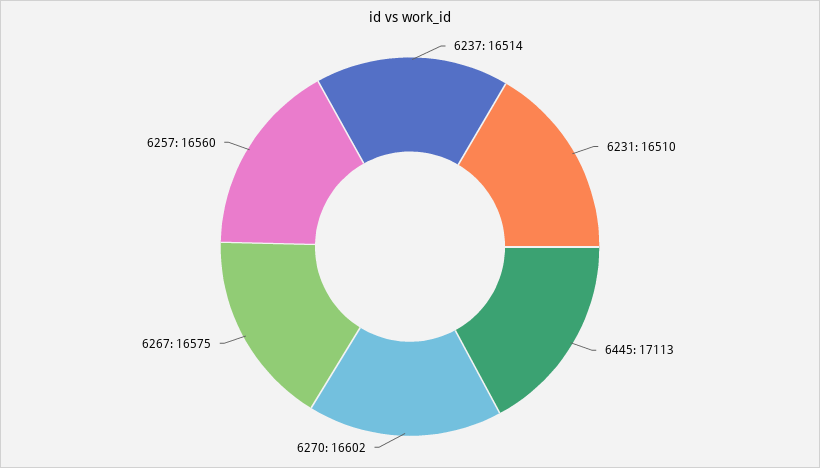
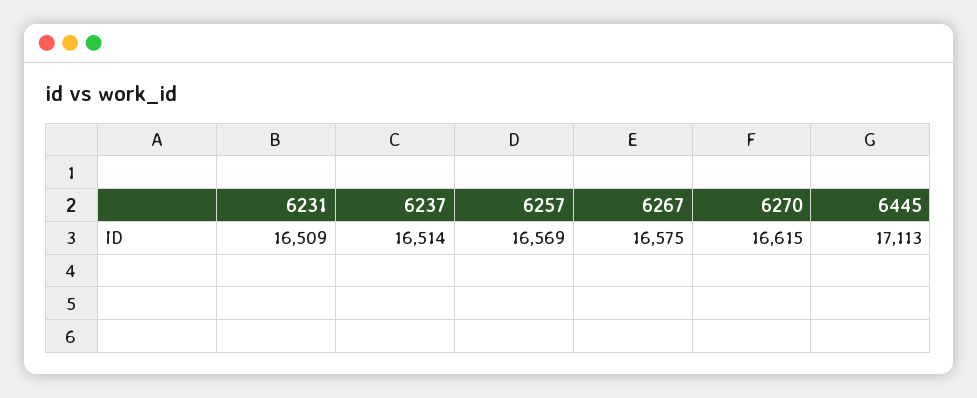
6231: 16510 -> 16509
6270: 16602 -> 16615
6257: 16560 -> 16569

